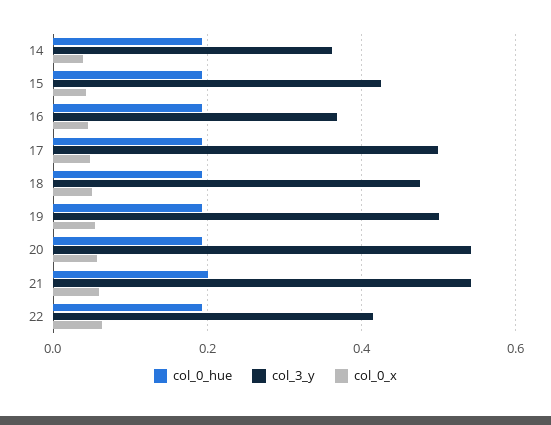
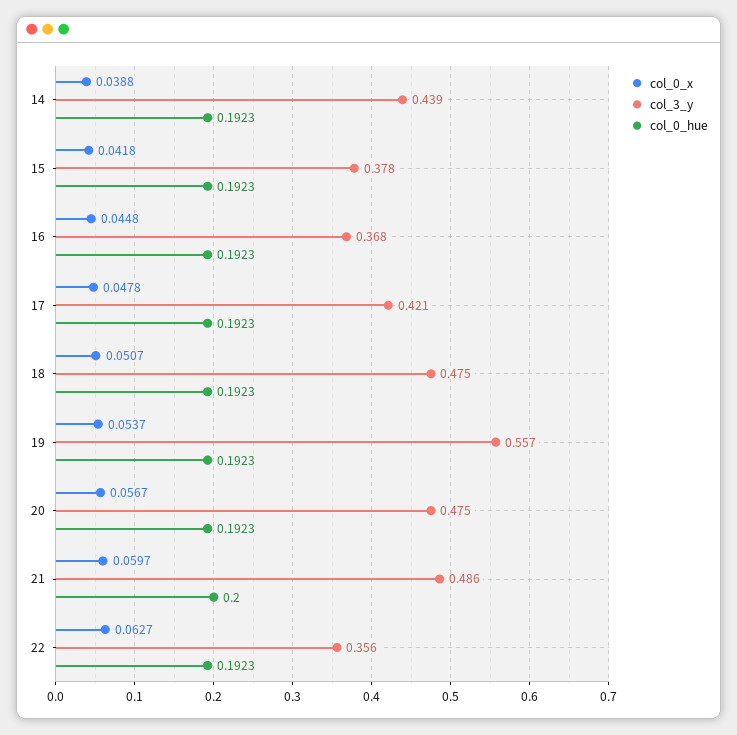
col_3_y, 14: 0.36 -> 0.439
col_3_y, 15: 0.42 -> 0.378
col_3_y, 17: 0.5 -> 0.421
col_3_y, 19: 0.5 -> 0.557
col_3_y, 20: 0.54 -> 0.475
col_3_y, 21: 0.54 -> 0.486
col_3_y, 22: 0.42 -> 0.356

